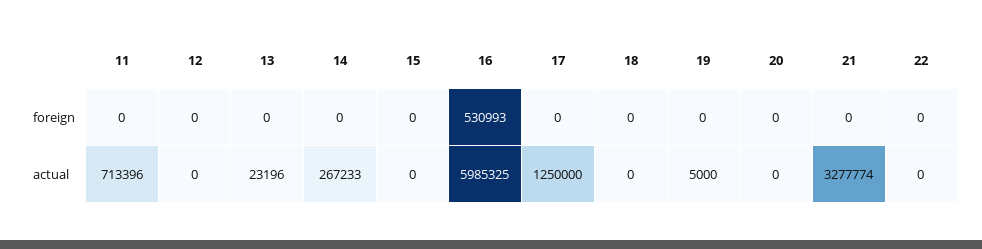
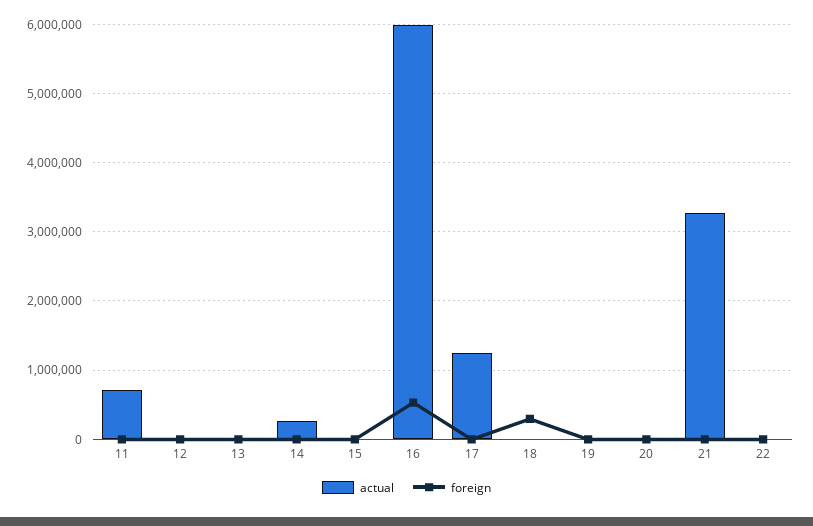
foreign, 18: 0 -> 300000

